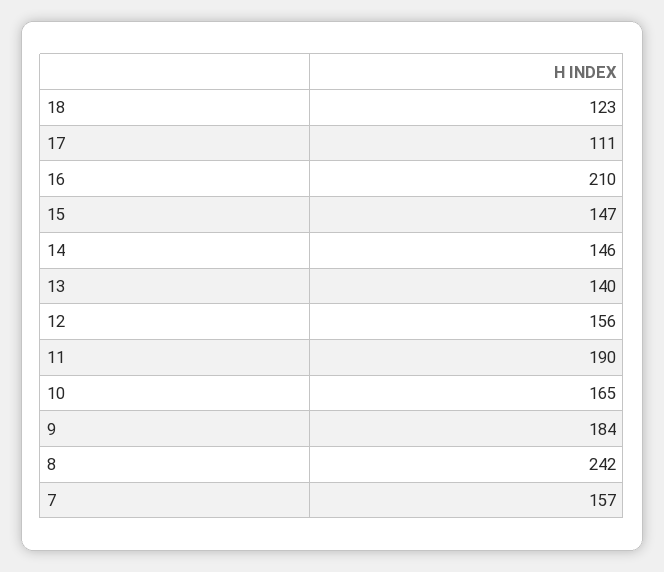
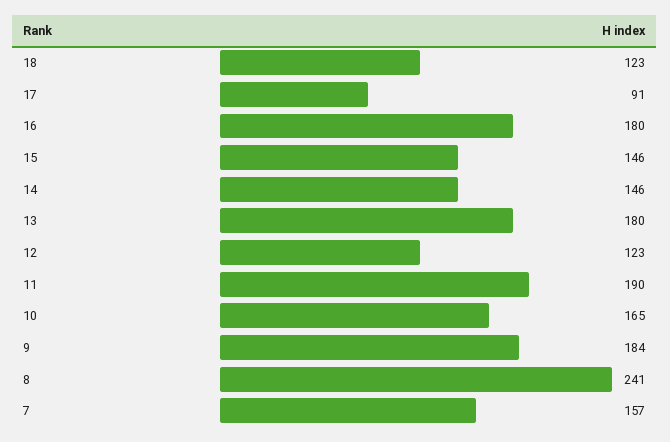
17: 111 -> 91
16: 210 -> 180
15: 147 -> 146
13: 140 -> 180
12: 156 -> 123
8: 242 -> 241

